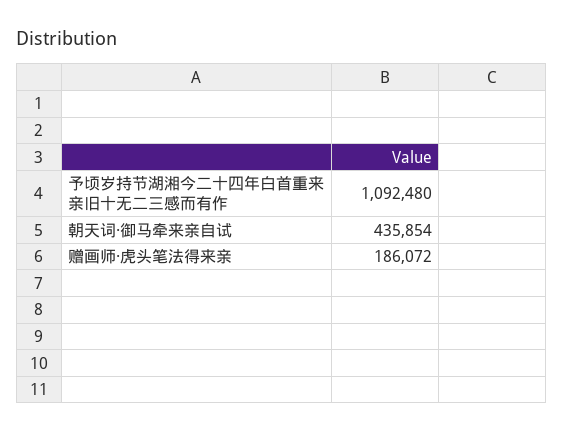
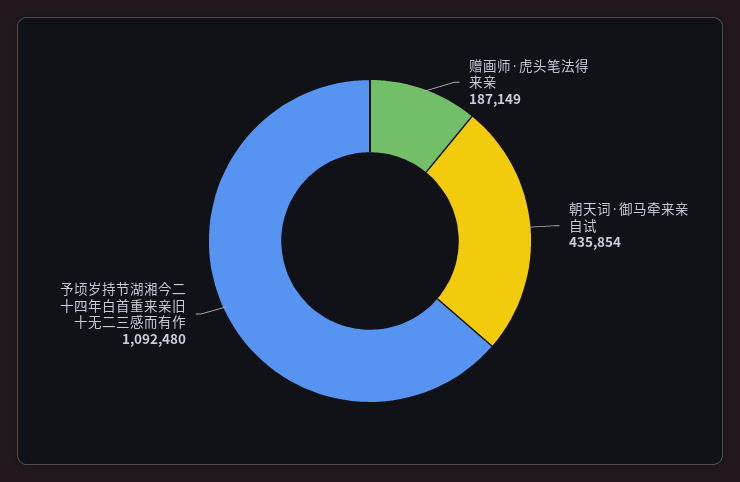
赠画师·虎头笔法得来亲: 186072 -> 187149

